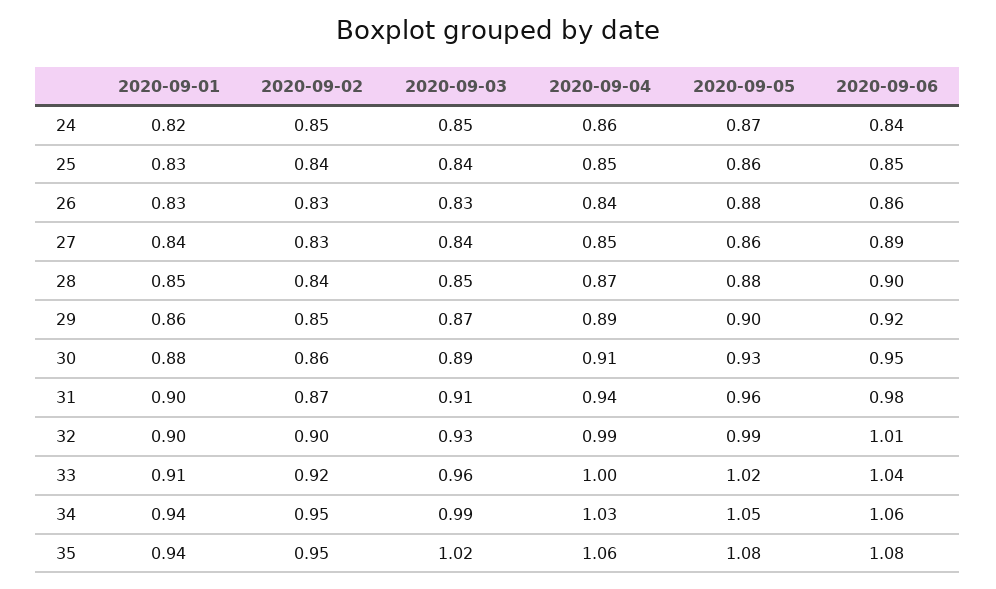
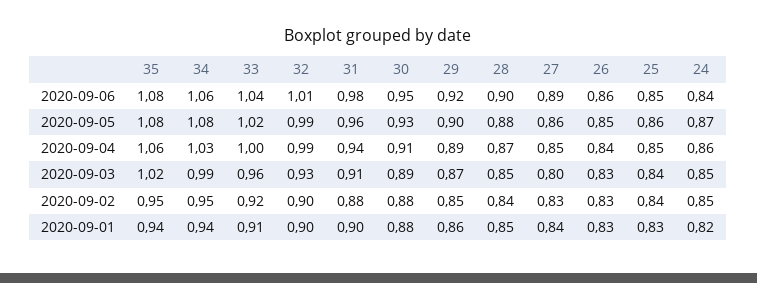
2020-09-05, 26: 0.88 -> 0.85
2020-09-03, 27: 0.84 -> 0.8
2020-09-02, 30: 0.86 -> 0.88
2020-09-02, 31: 0.87 -> 0.88
2020-09-05, 34: 1.05 -> 1.08

